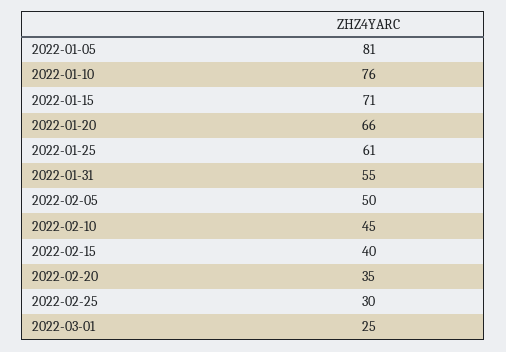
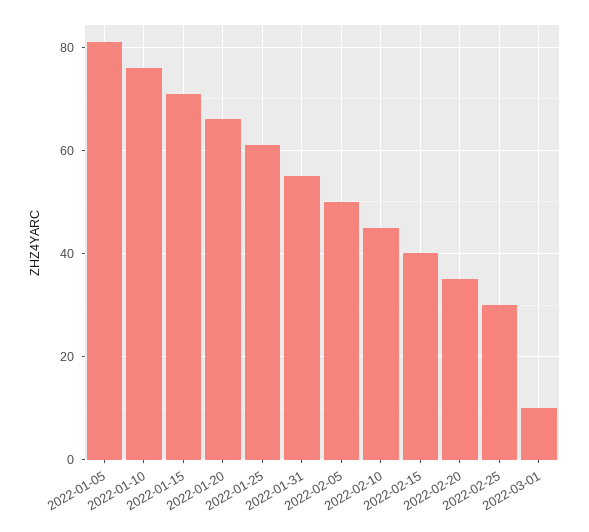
2022-03-01: 25 -> 10

